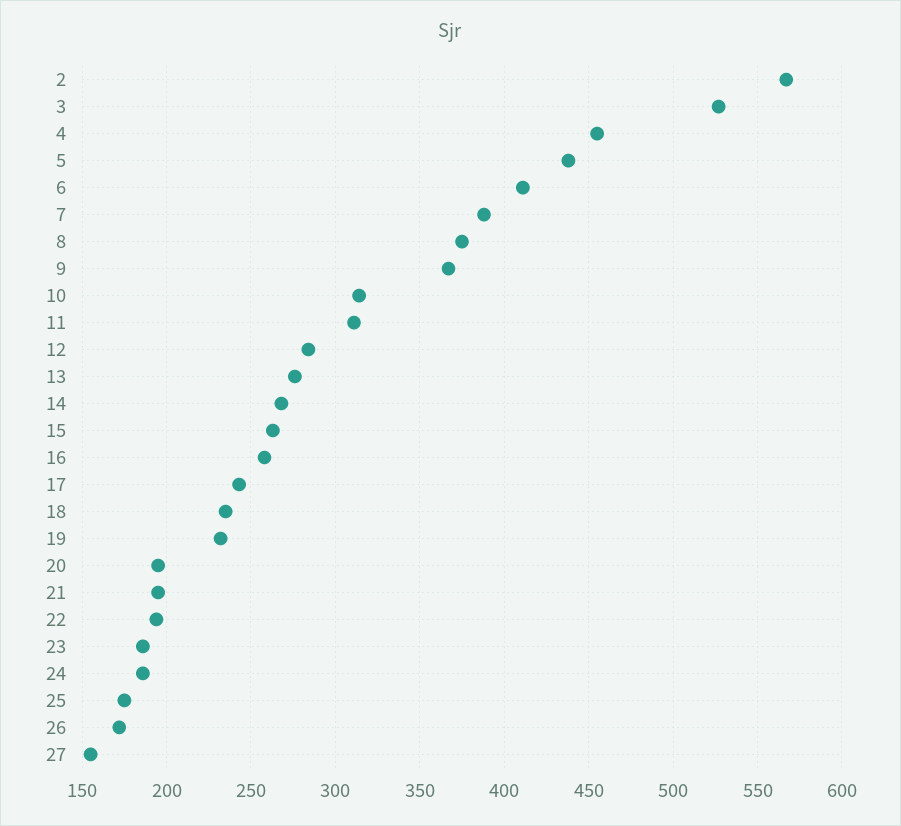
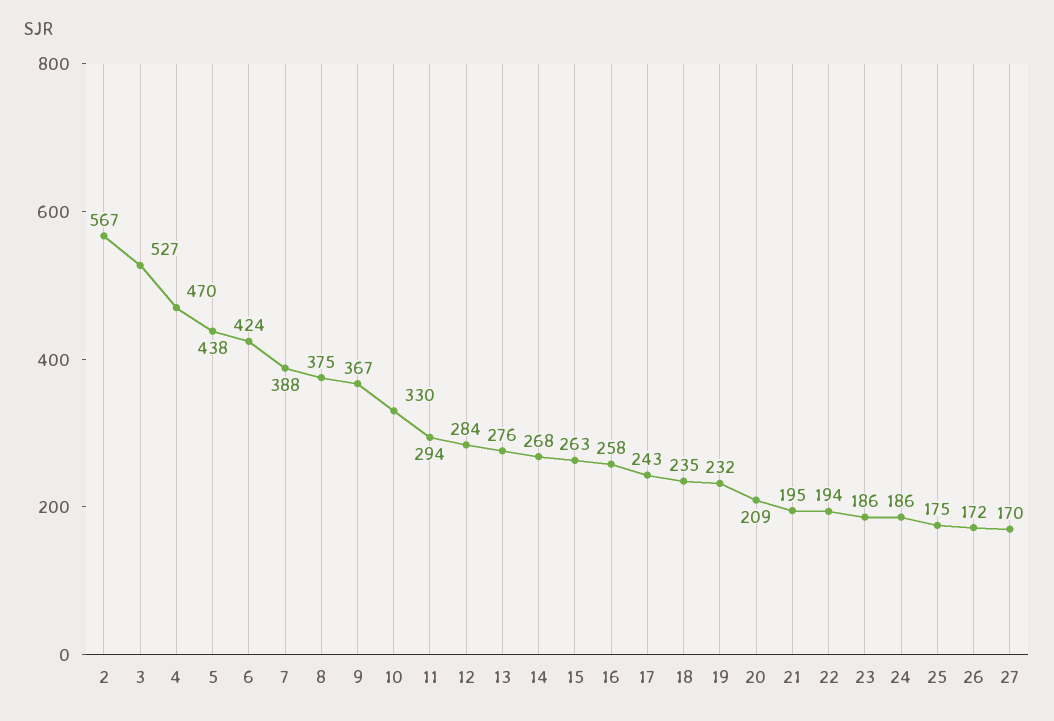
4: 455 -> 470
6: 410 -> 424
10: 315 -> 330
11: 310 -> 294
20: 195 -> 209
27: 155 -> 170

